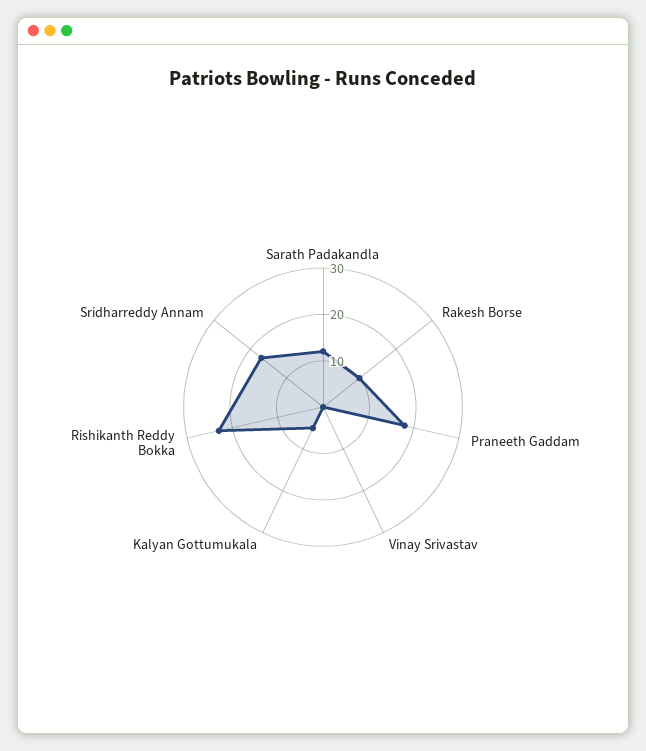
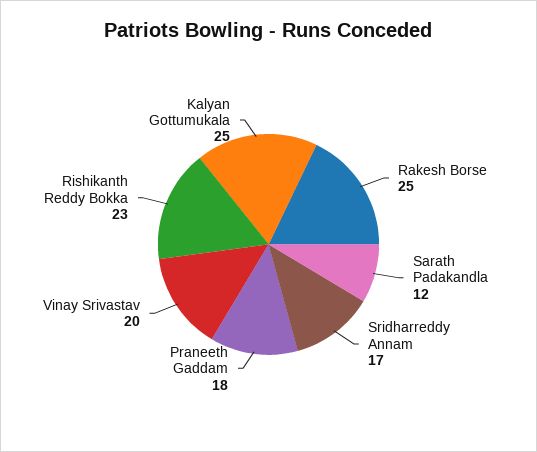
Rakesh Borse: 10 -> 25
Vinay Srivastav: 0 -> 20
Kalyan Gottumukala: 5 -> 25

